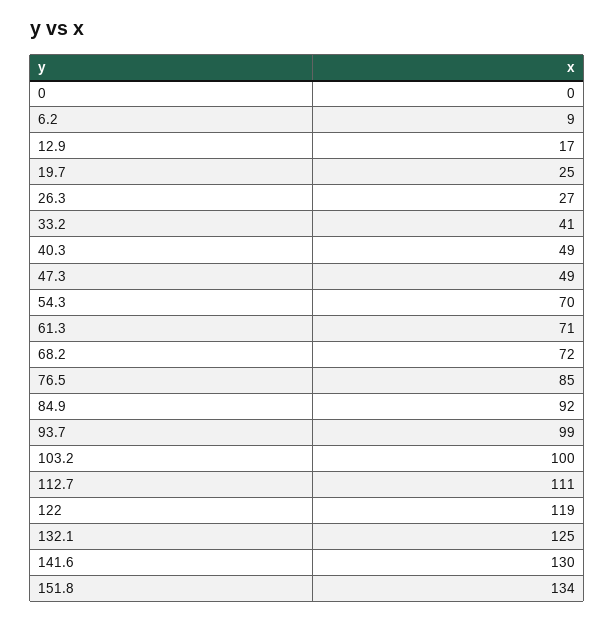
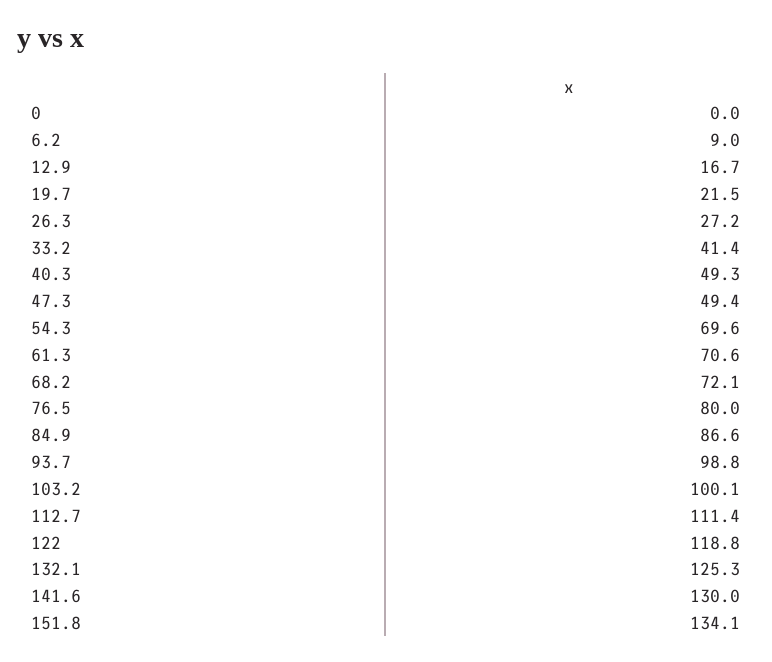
19.7: 25 -> 21.5
76.5: 85 -> 80
84.9: 92 -> 86.6

